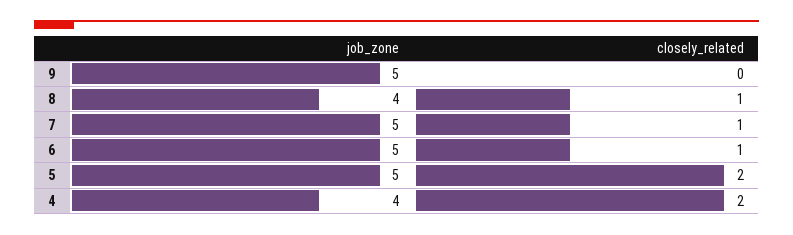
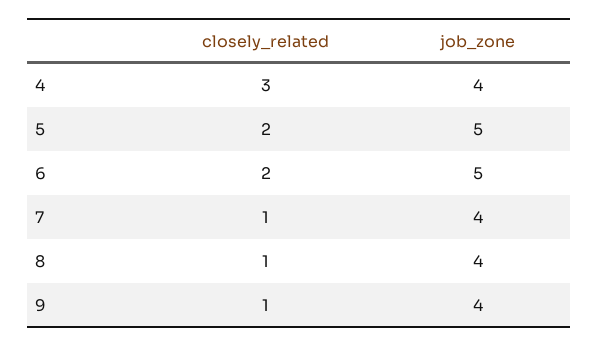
job_zone, 9: 5 -> 4
closely_related, 9: 0 -> 1
job_zone, 7: 5 -> 4
closely_related, 6: 1 -> 2
closely_related, 4: 2 -> 3

